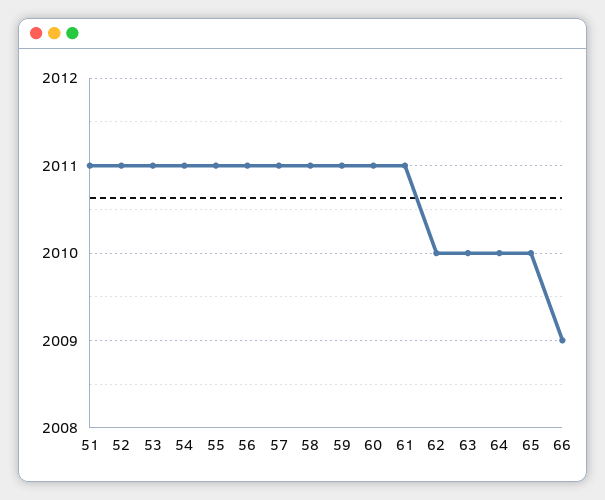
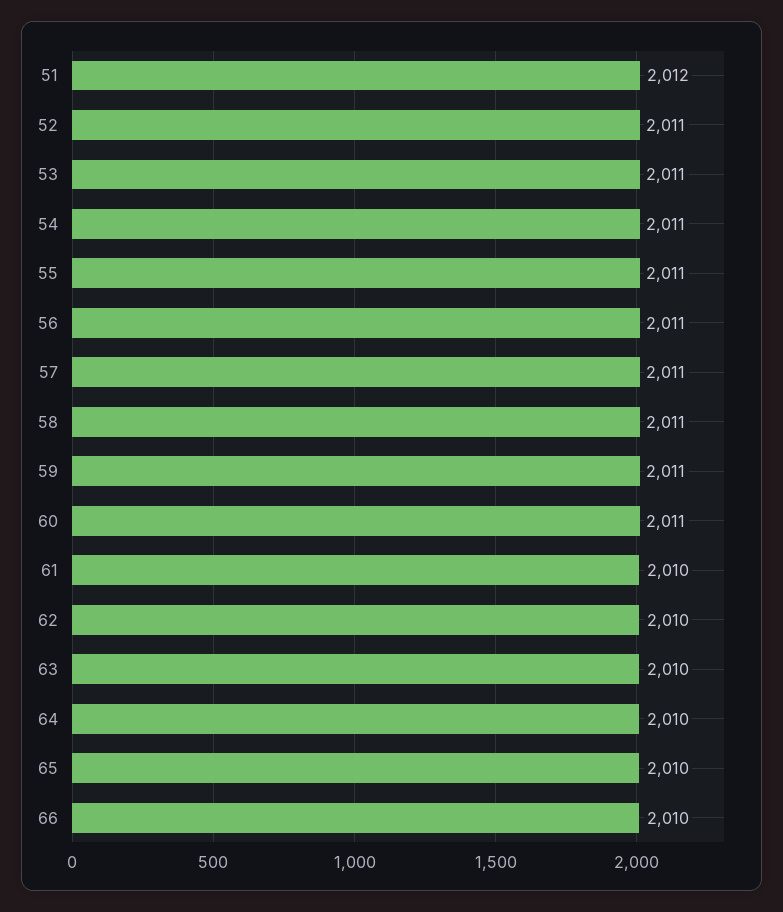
51: 2011 -> 2012
61: 2011 -> 2010
66: 2009 -> 2010

